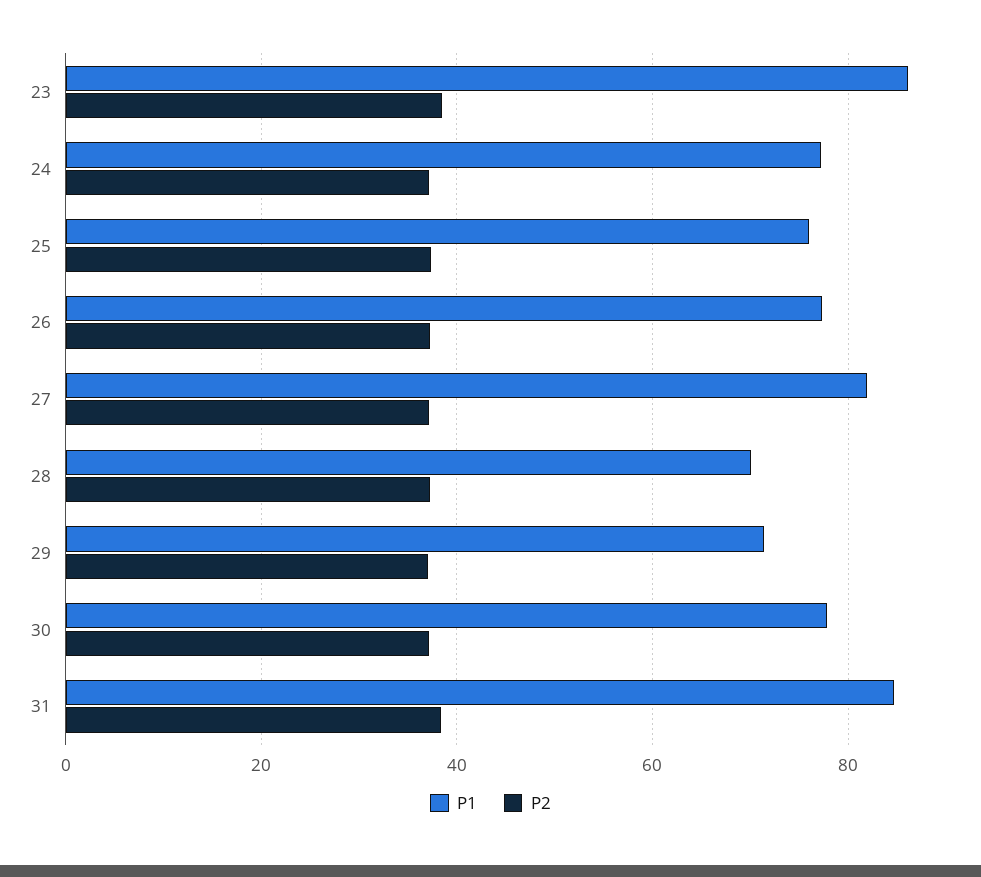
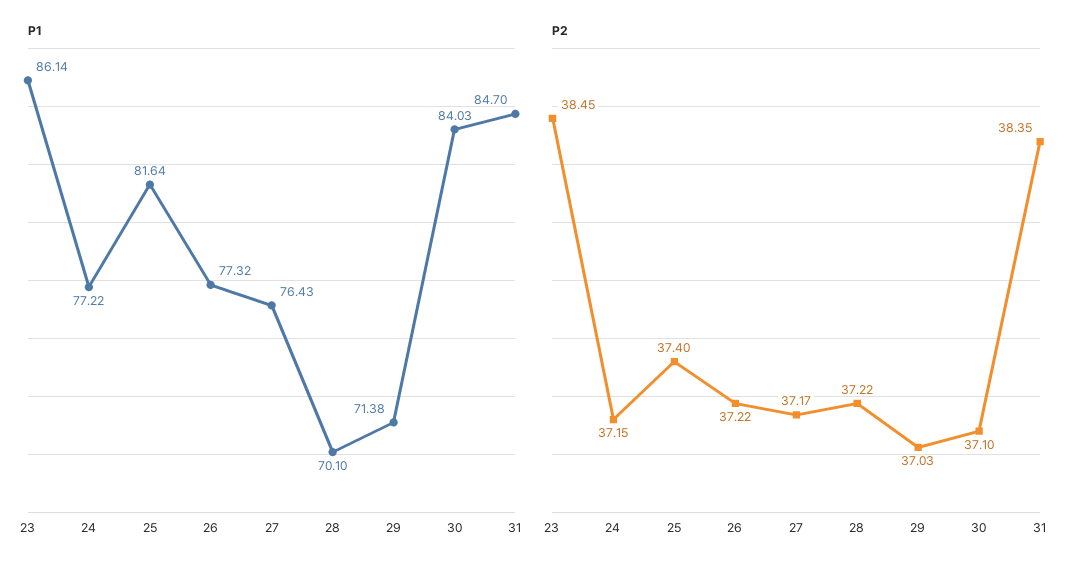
P1, 25: 76 -> 81.64
P1, 27: 82 -> 76.43
P1, 30: 78 -> 84.03

